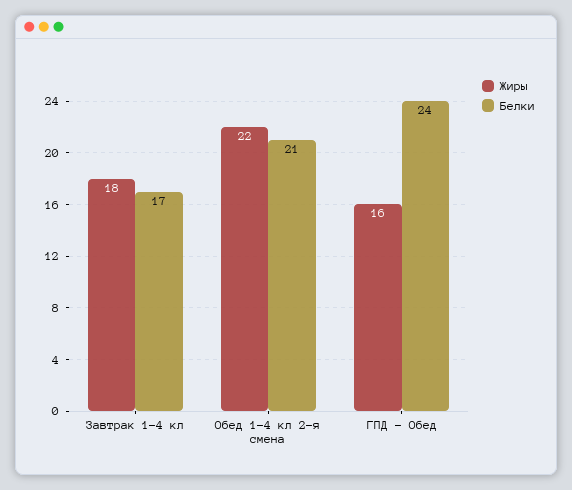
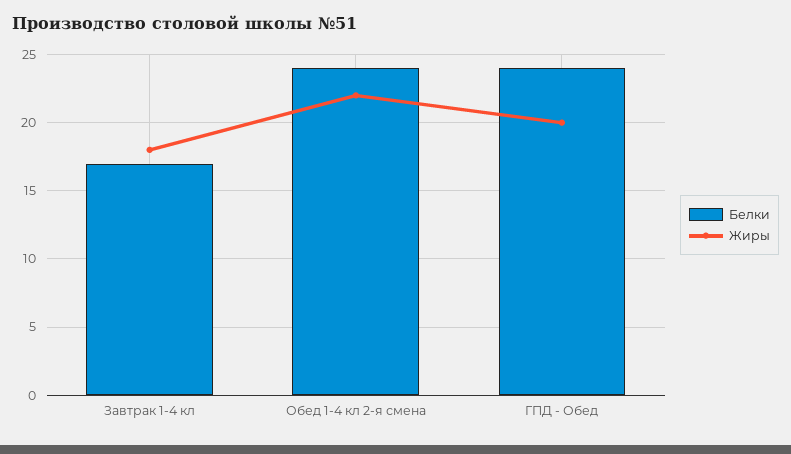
Белки, Обед 1-4 кл 2-я смена: 21 -> 24
Жиры, ГПД - Обед: 16 -> 20

